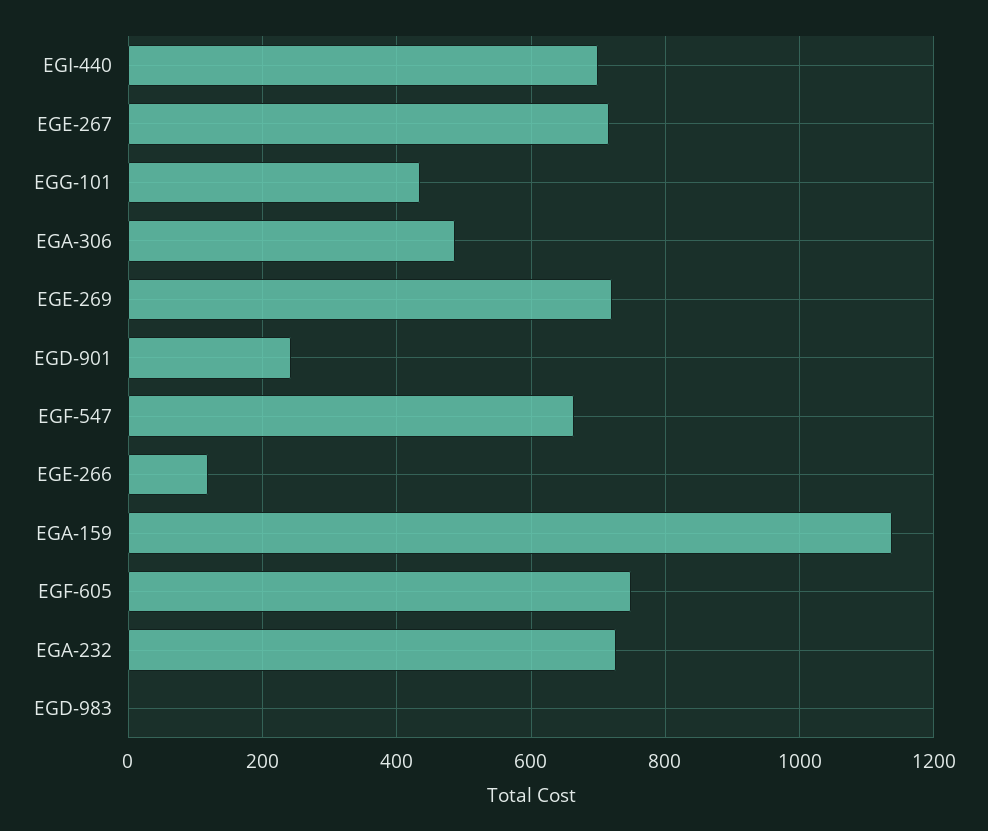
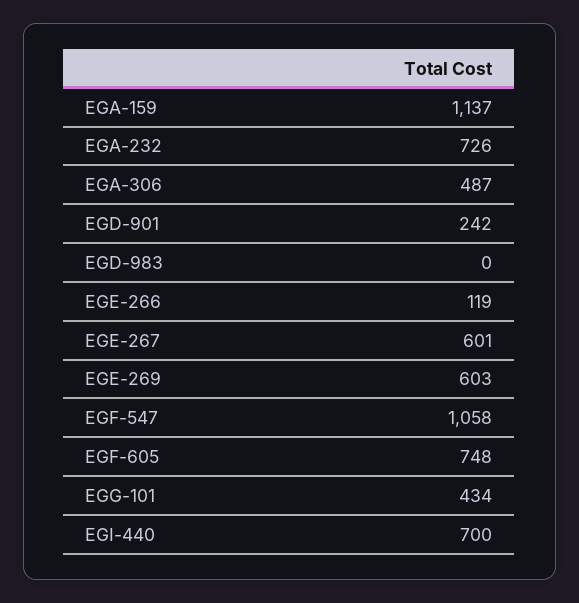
EGE-267: 720 -> 601
EGE-269: 720 -> 603
EGF-547: 660 -> 1058

